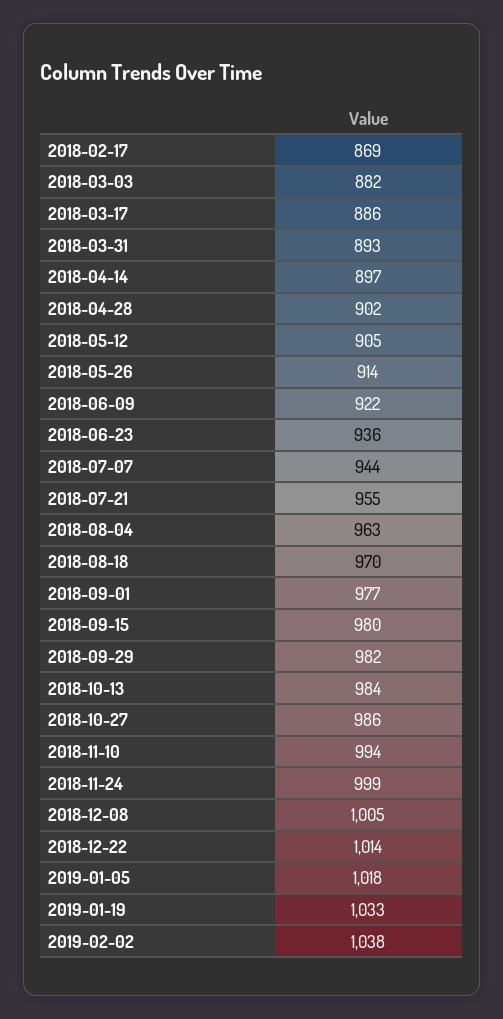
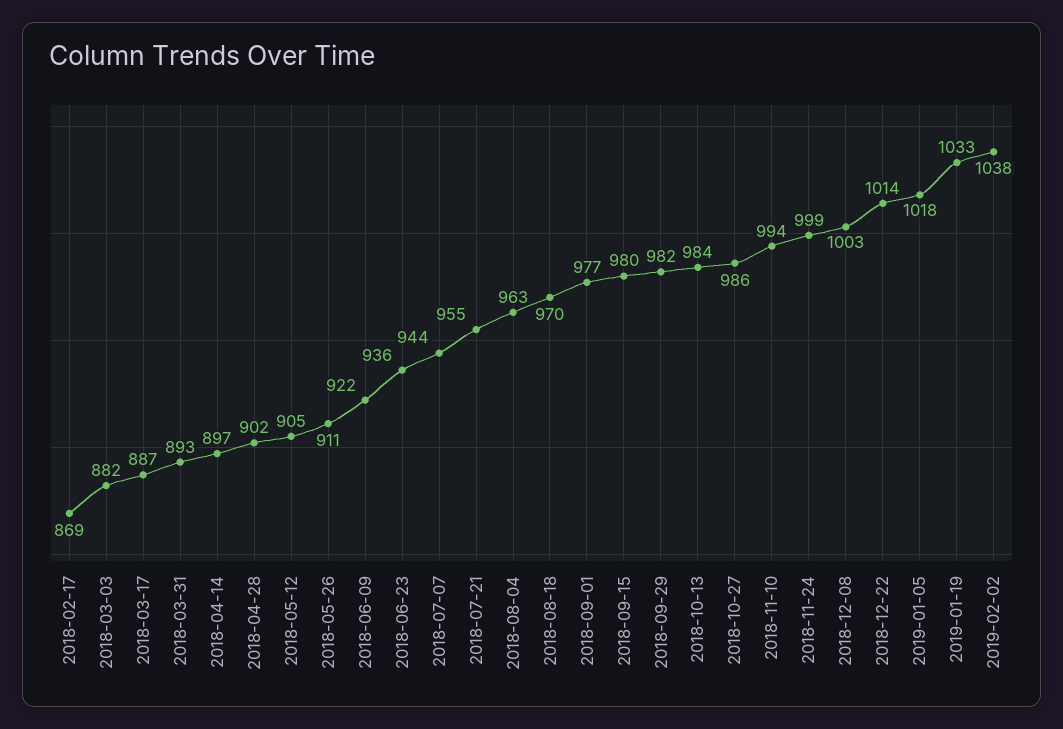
2018-03-17: 886 -> 887
2018-05-26: 914 -> 911
2018-12-08: 1005 -> 1003

